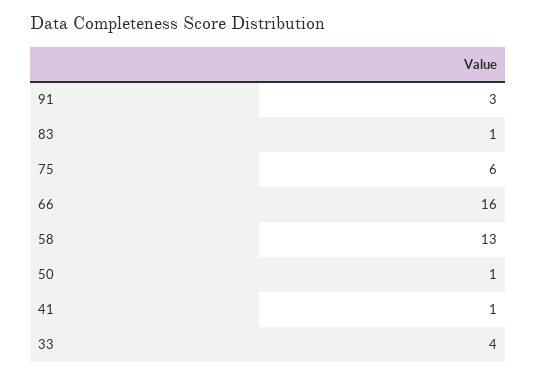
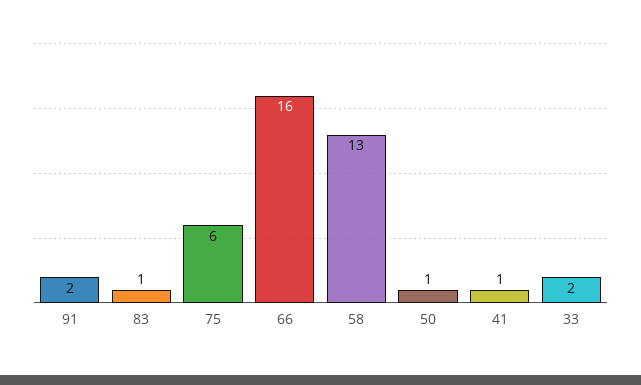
91: 3 -> 2
33: 4 -> 2

